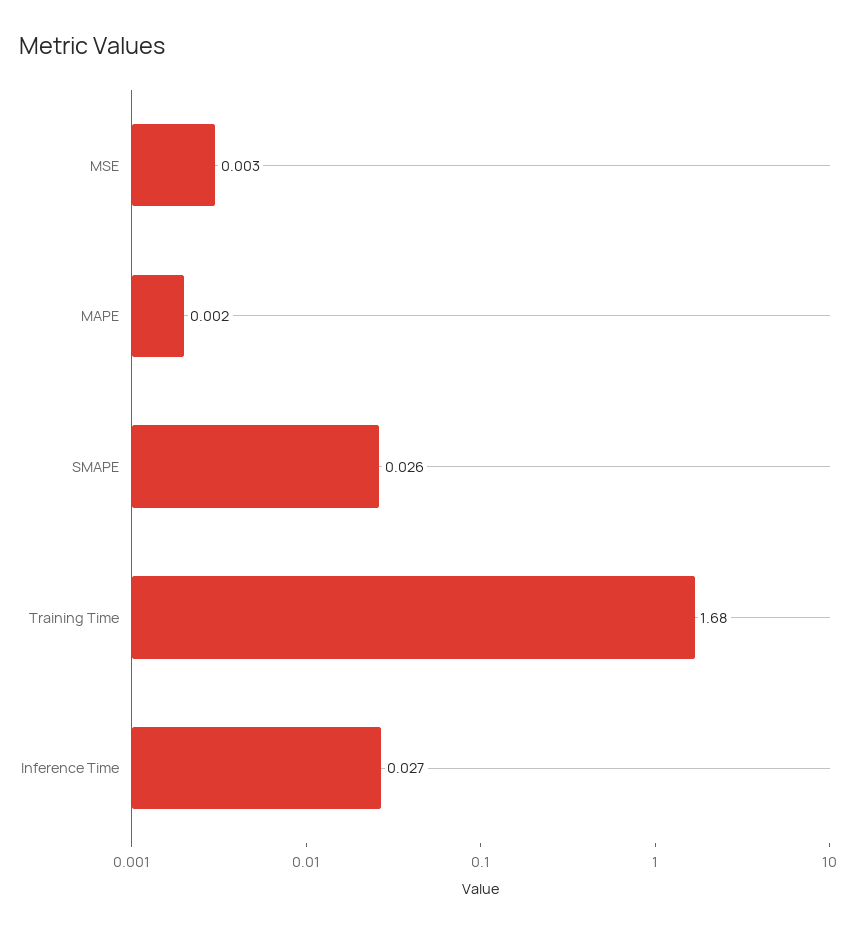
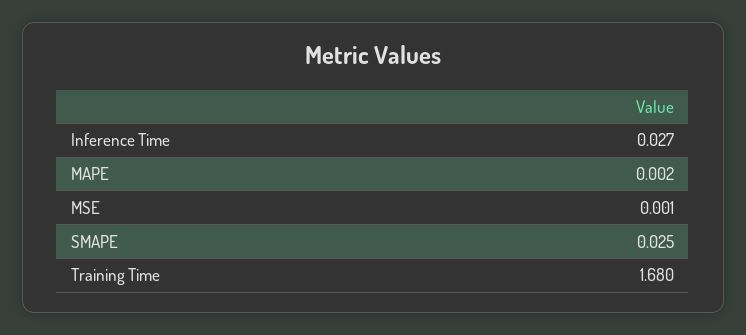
MSE: 0.003 -> 0.001
SMAPE: 0.026 -> 0.025

